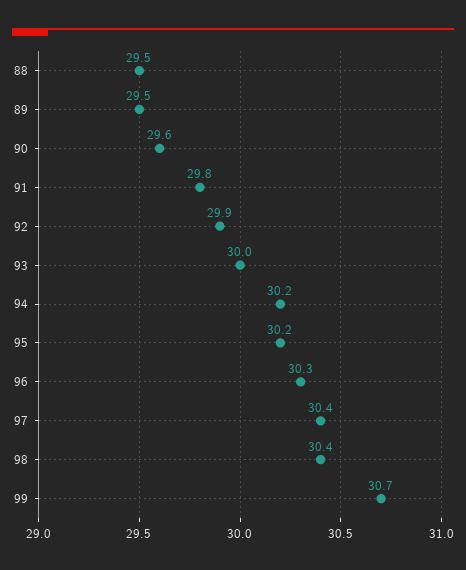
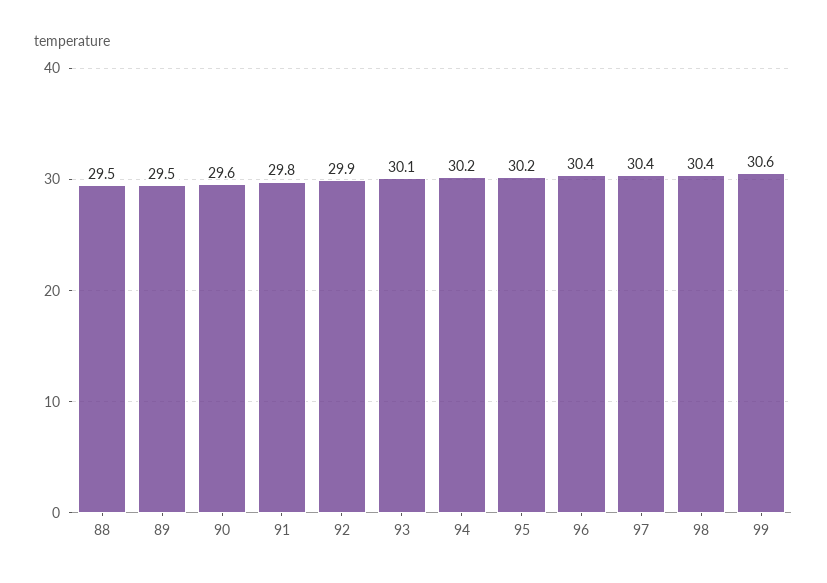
93: 30 -> 30.1
96: 30.3 -> 30.4
99: 30.7 -> 30.6

